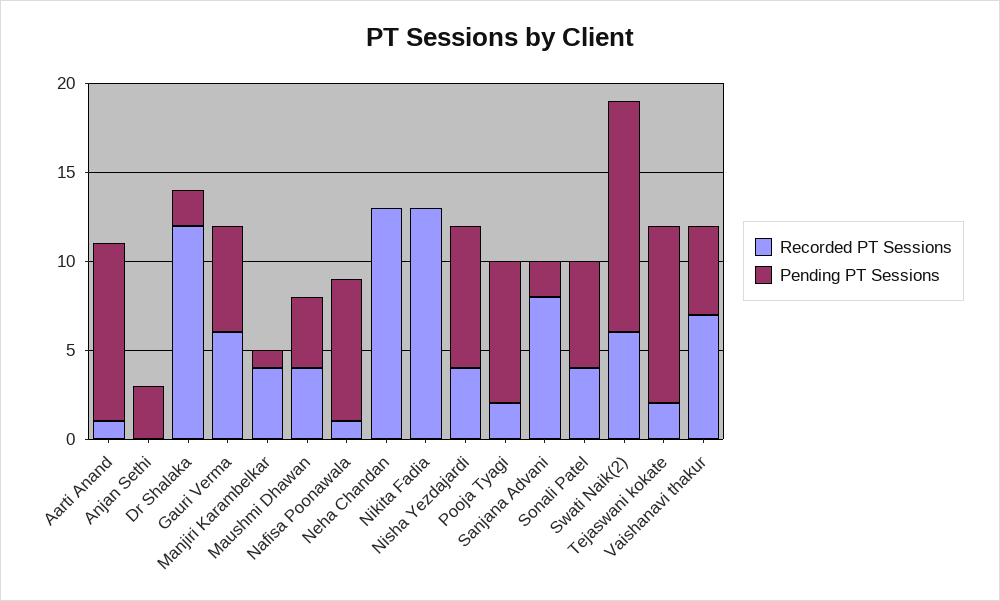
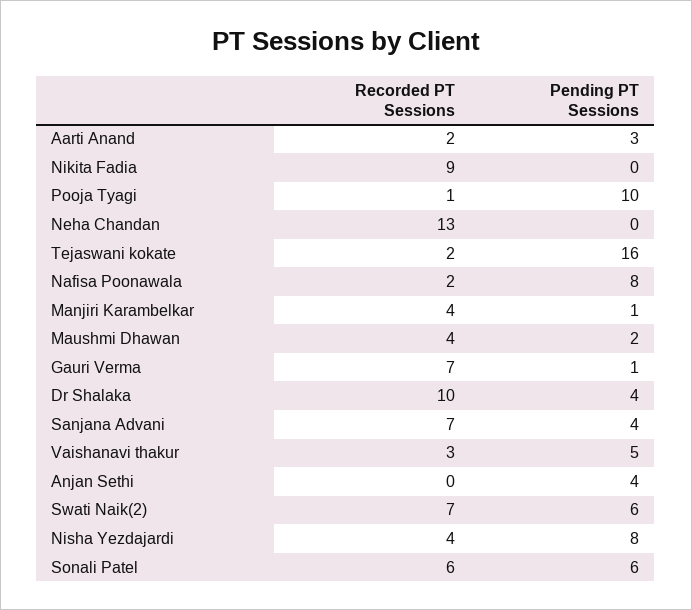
Recorded PT Sessions, Aarti Anand: 1 -> 2
Pending PT Sessions, Aarti Anand: 10 -> 3
Pending PT Sessions, Anjan Sethi: 3 -> 4
Recorded PT Sessions, Dr Shalaka: 12 -> 10
Pending PT Sessions, Dr Shalaka: 2 -> 4
Recorded PT Sessions, Gauri Verma: 6 -> 7
Pending PT Sessions, Gauri Verma: 6 -> 1
Pending PT Sessions, Maushmi Dhawan: 4 -> 2
Recorded PT Sessions, Nafisa Poonawala: 1 -> 2
Recorded PT Sessions, Nikita Fadia: 13 -> 9
Recorded PT Sessions, Pooja Tyagi: 2 -> 1
Pending PT Sessions, Pooja Tyagi: 8 -> 10
Recorded PT Sessions, Sanjana Advani: 8 -> 7
Pending PT Sessions, Sanjana Advani: 2 -> 4
Recorded PT Sessions, Sonali Patel: 4 -> 6
Recorded PT Sessions, Swati Naik(2): 6 -> 7
Pending PT Sessions, Swati Naik(2): 13 -> 6
Pending PT Sessions, Tejaswani kokate: 10 -> 16
Recorded PT Sessions, Vaishanavi thakur: 7 -> 3

